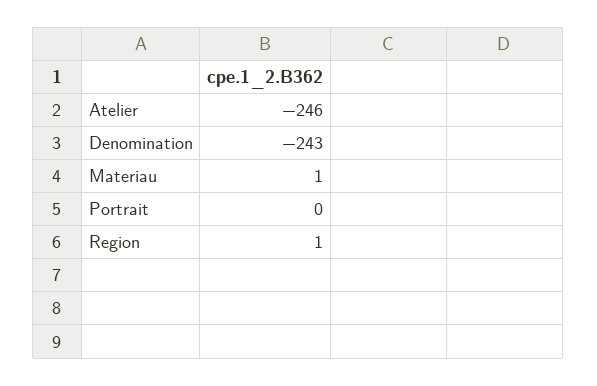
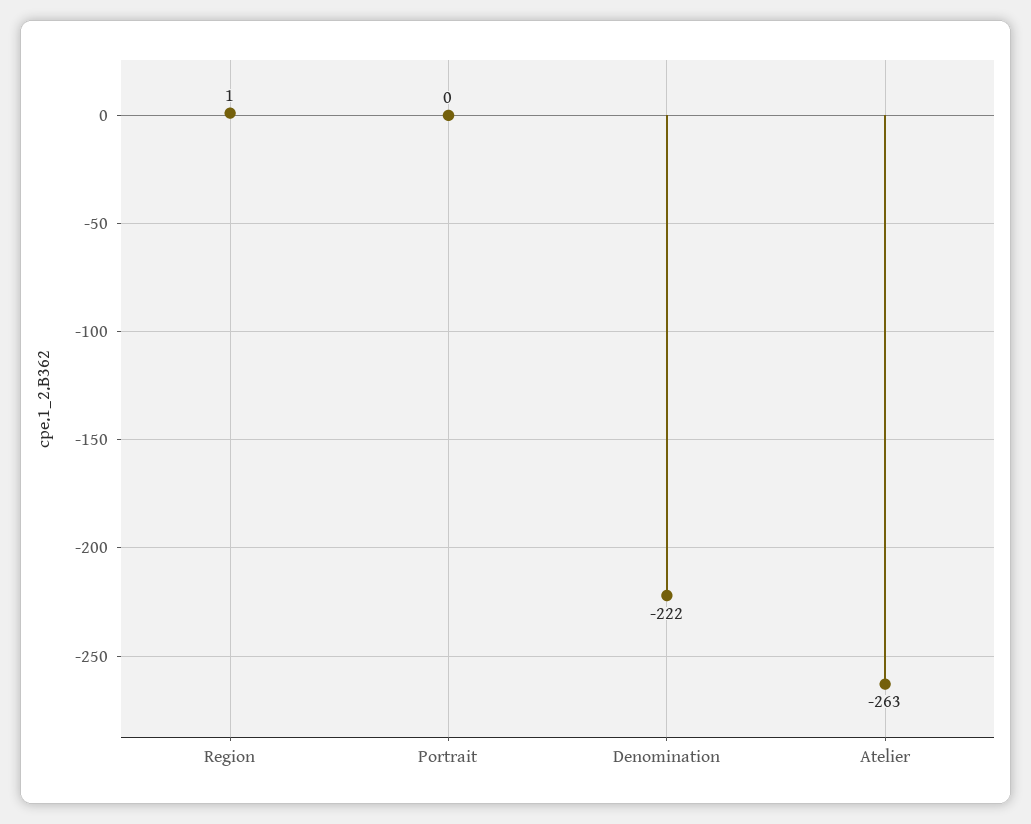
Atelier: -246 -> -263
Denomination: -243 -> -222
Materiau: 1 -> none

